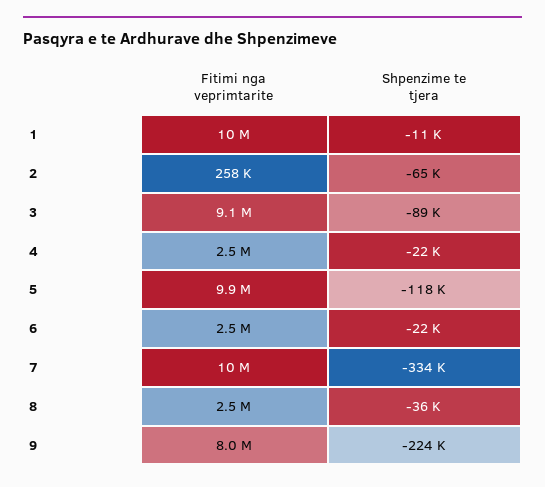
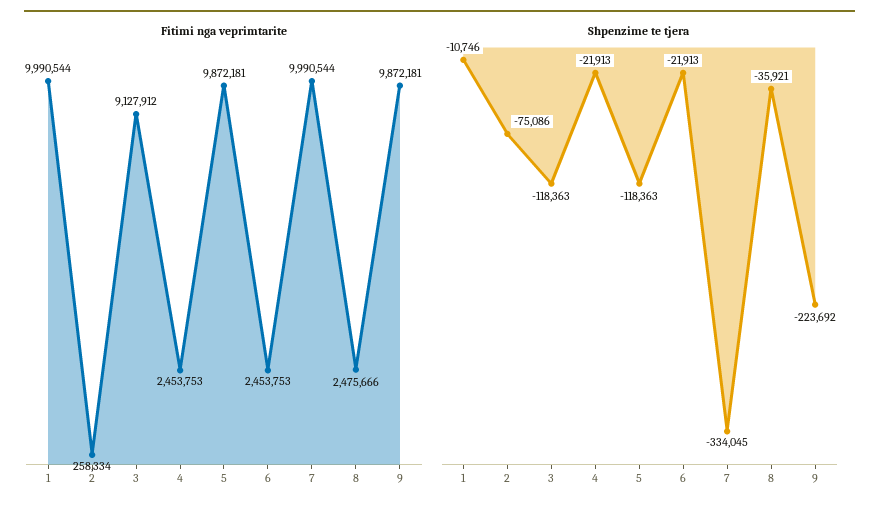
Shpenzime te tjera, 2: -65000 -> -75086
Shpenzime te tjera, 3: -89000 -> -118363
Fitimi nga veprimtarite, 9: 8000000 -> 9872181

